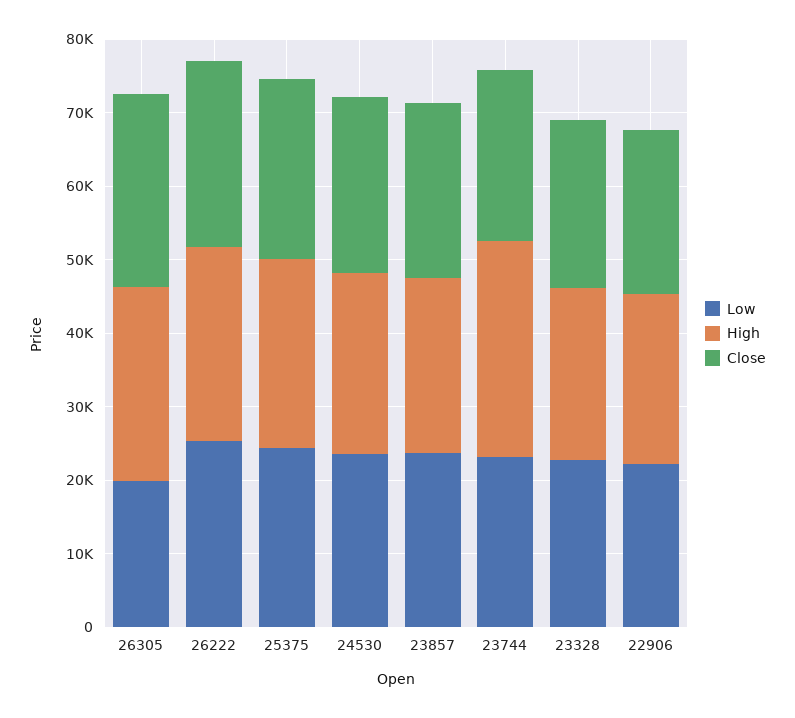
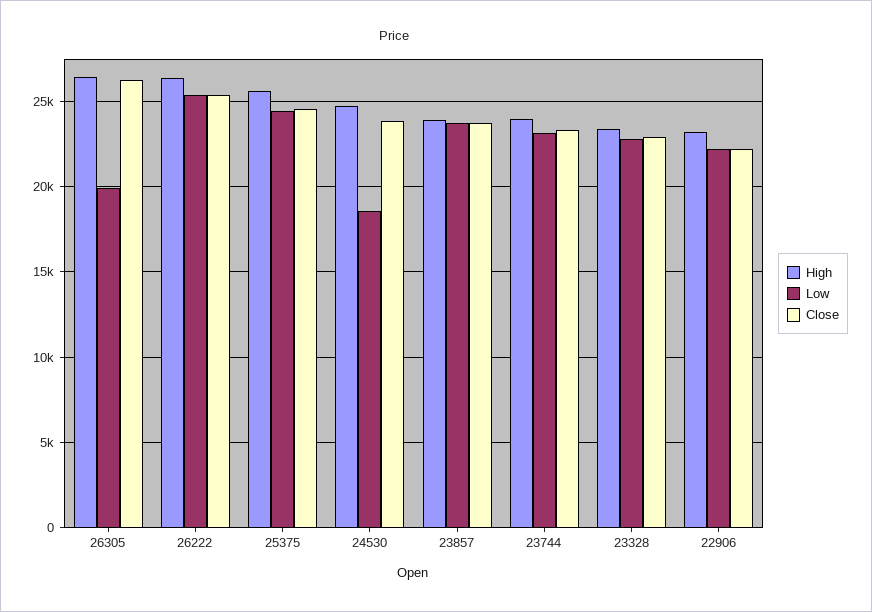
Low, 24530: 24000 -> 18500
High, 23744: 30000 -> 24000

